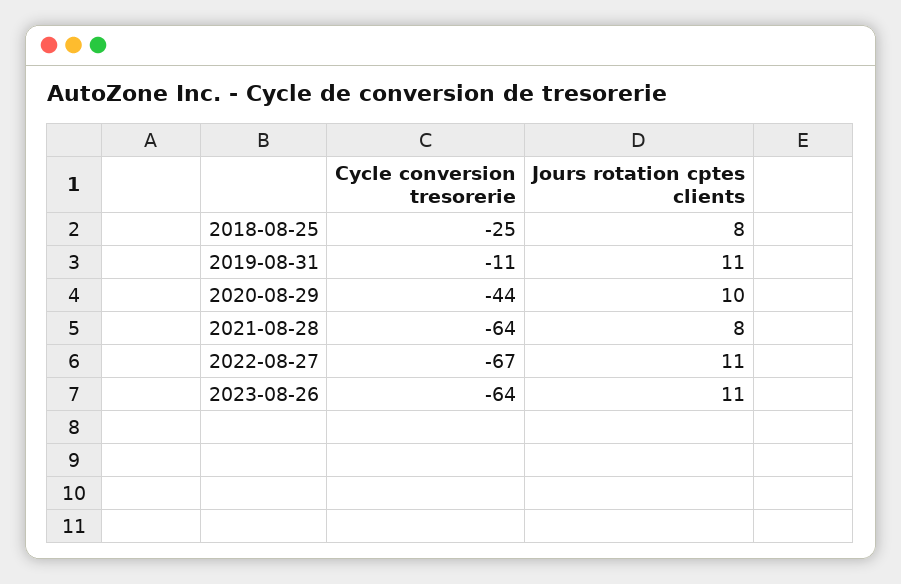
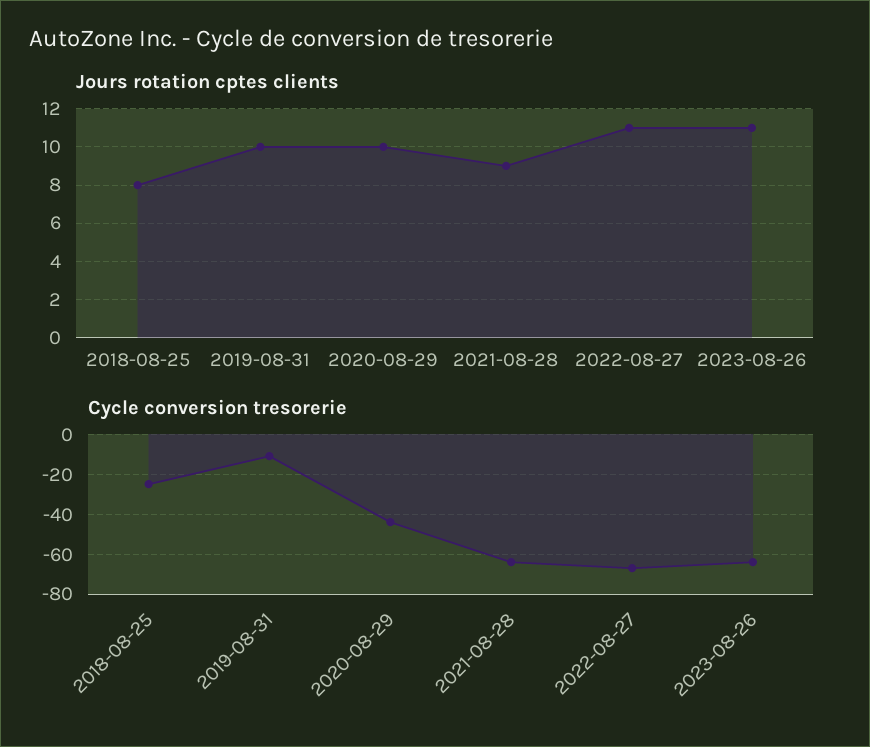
Jours rotation cptes clients, 2019-08-31: 11 -> 10
Jours rotation cptes clients, 2021-08-28: 8 -> 9

